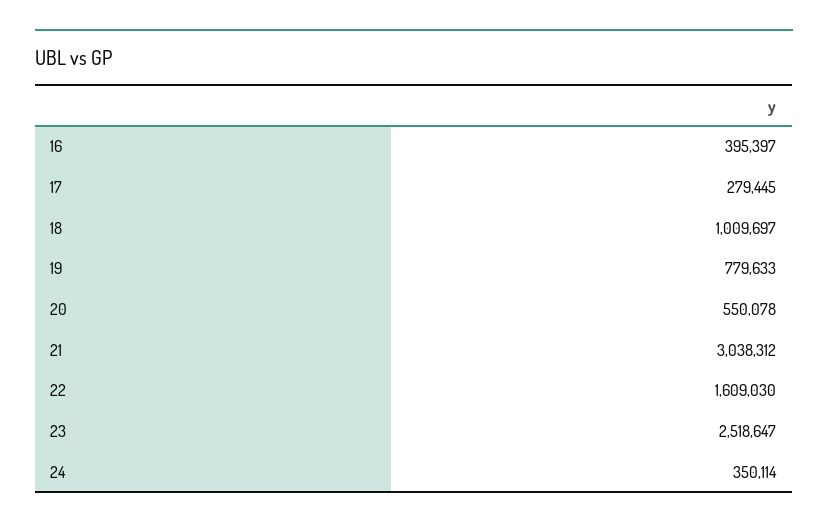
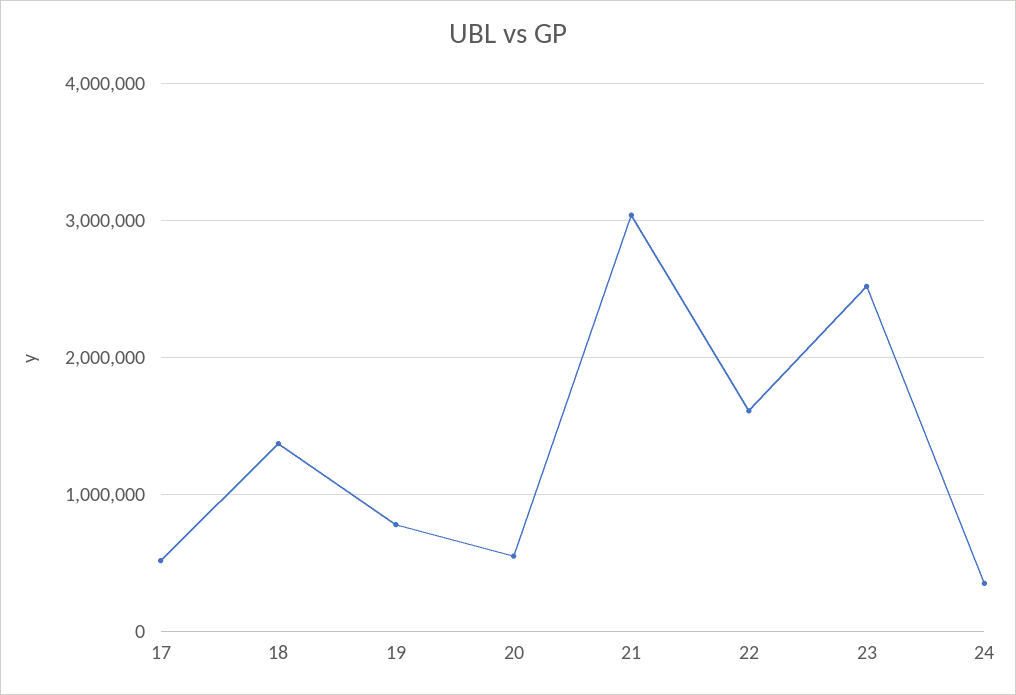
16: 395397 -> none
17: 279445 -> 500000
18: 1009697 -> 1400000

